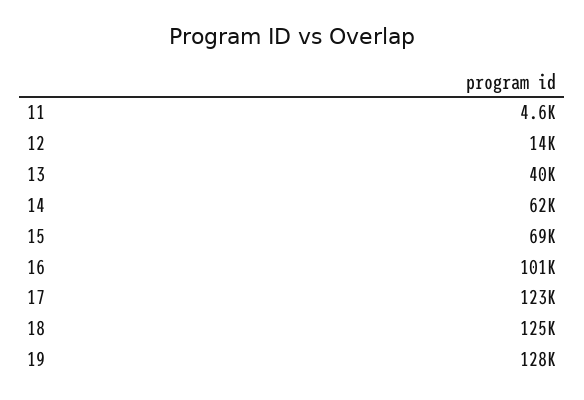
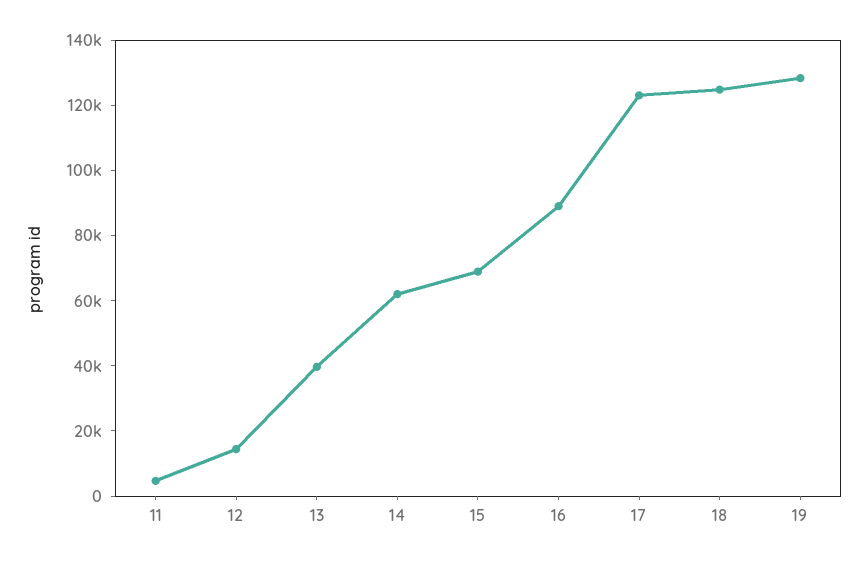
16: 101000 -> 90000

